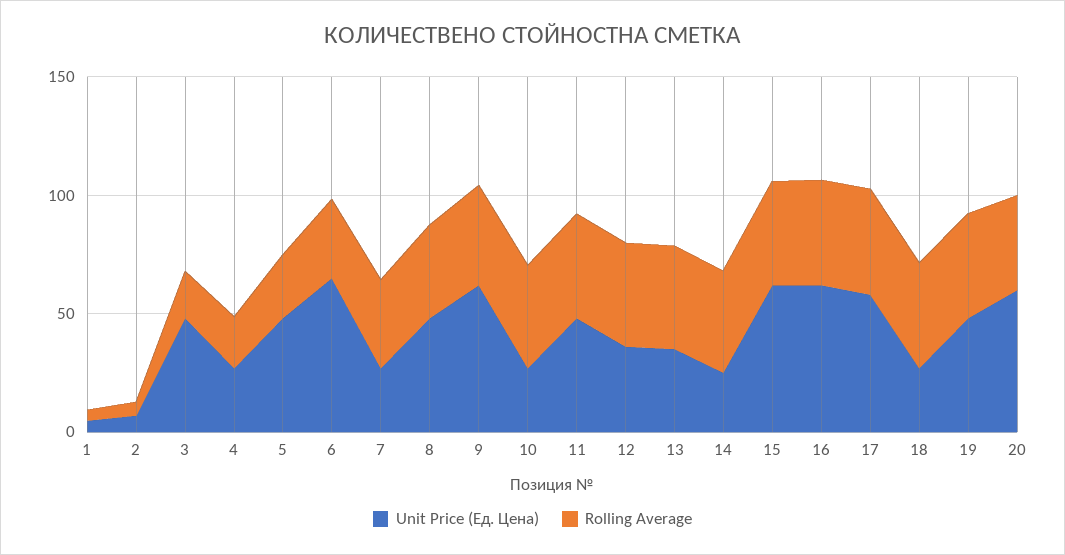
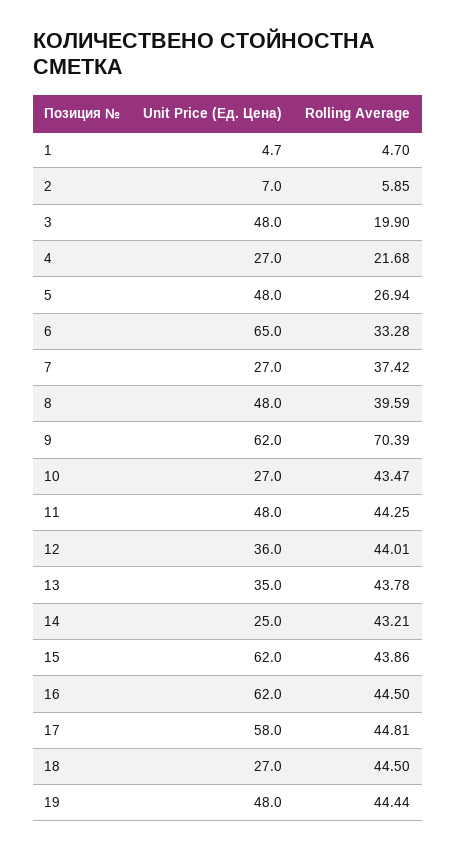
Rolling Average, 9: 40 -> 70.39
Unit Price (Ед. Цена), 20: 60 -> none
Rolling Average, 20: 40 -> none

